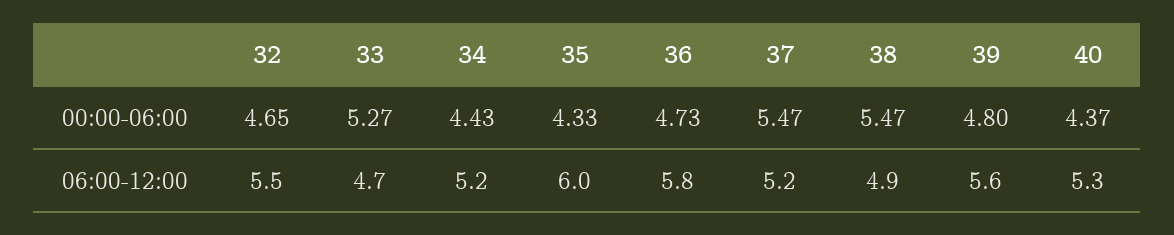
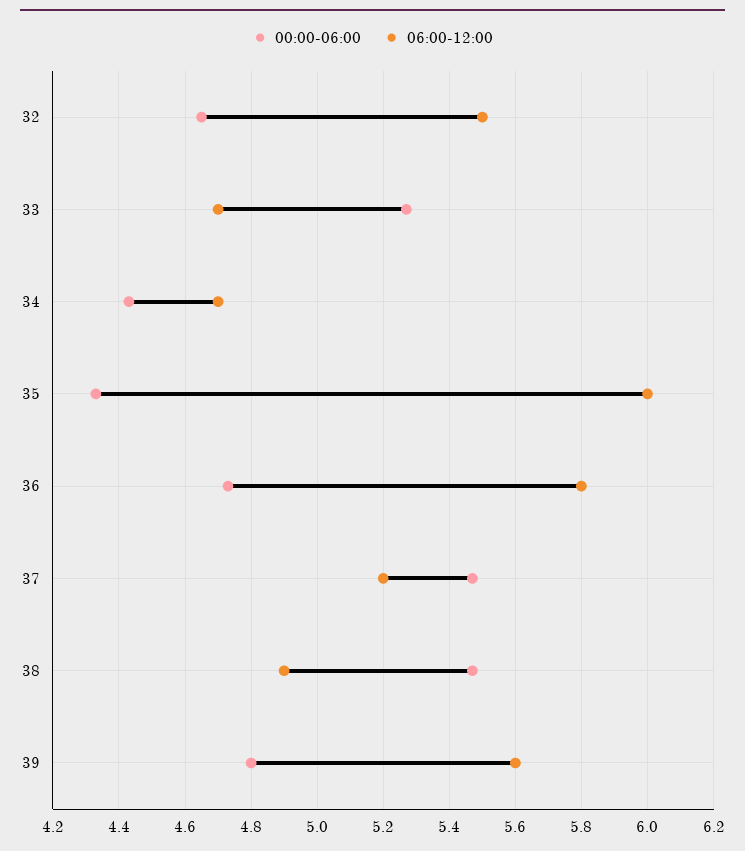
00:00-06:00, 40: 4.37 -> none
06:00-12:00, 34: 5.2 -> 4.7
06:00-12:00, 40: 5.3 -> none

